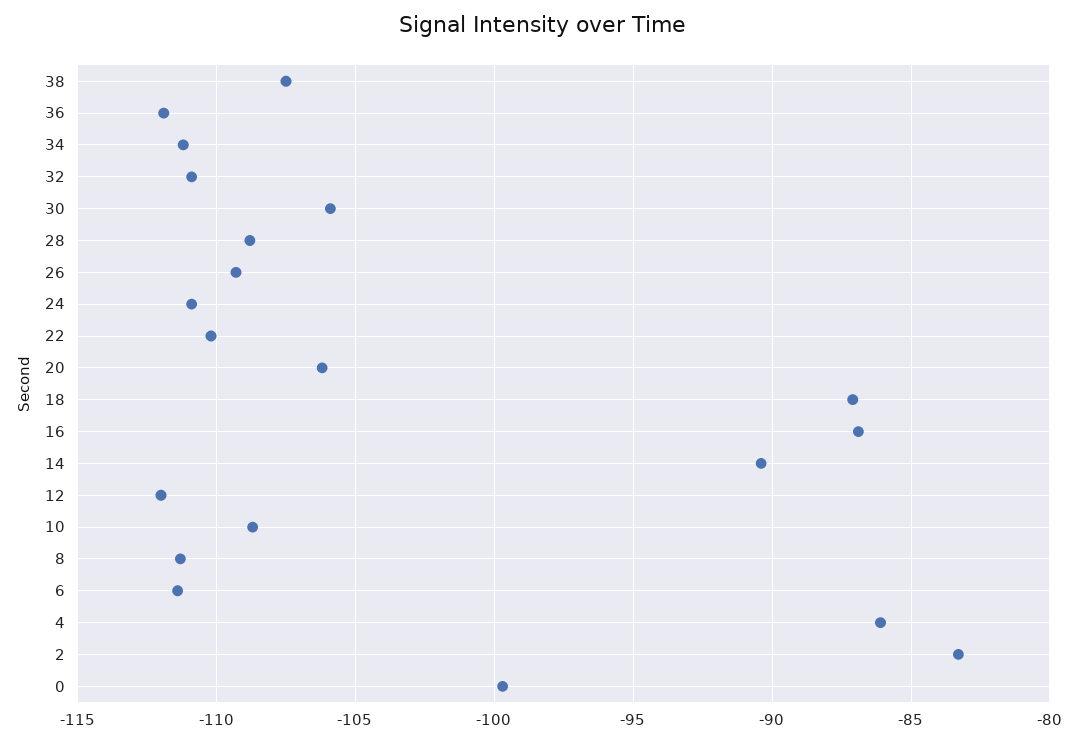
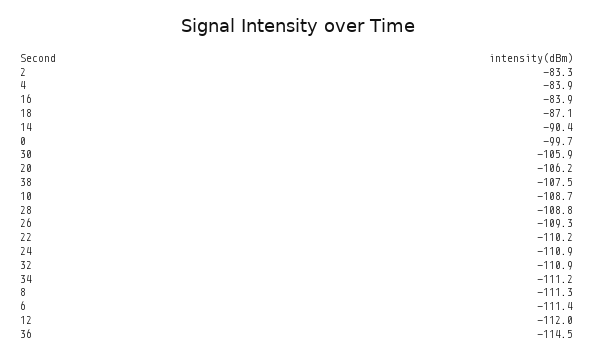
36: -112 -> -114.5
16: -87 -> -83.9
4: -86 -> -83.9

